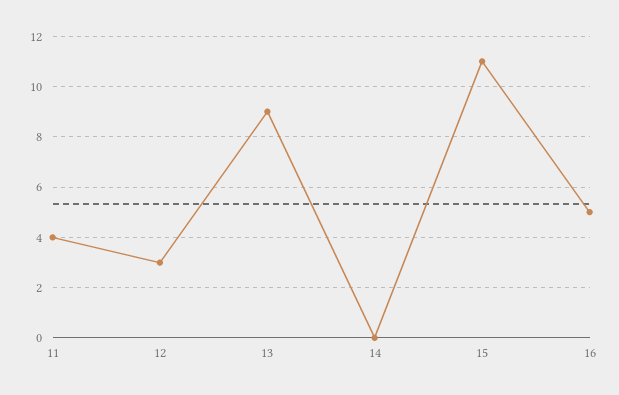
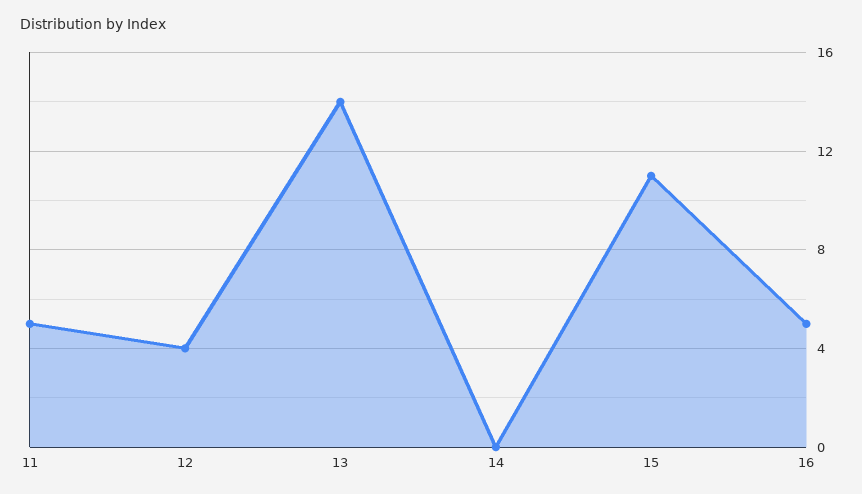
11: 4 -> 5
12: 3 -> 4
13: 9 -> 14

